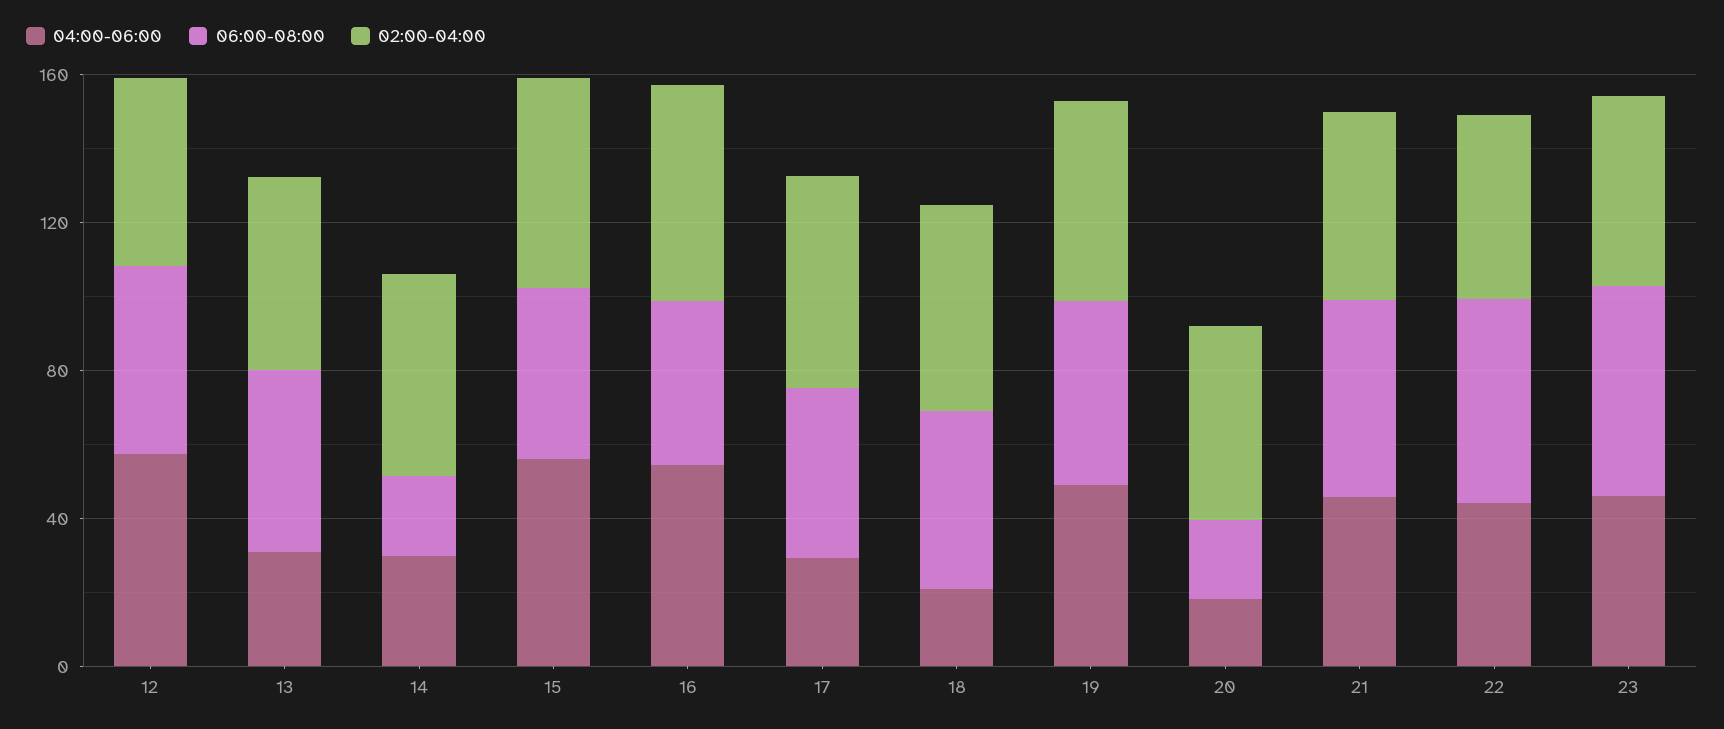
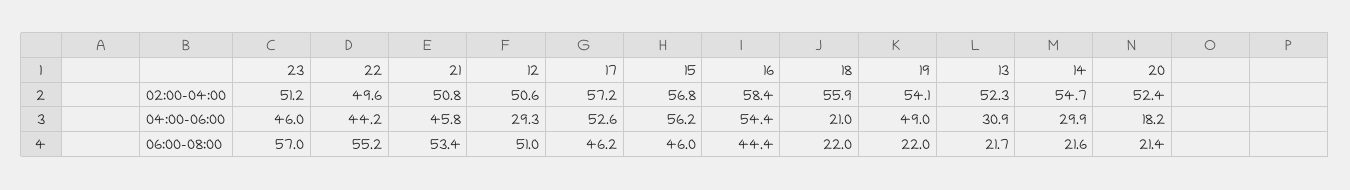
04:00-06:00, 12: 60 -> 29.3
06:00-08:00, 13: 50 -> 21.7
04:00-06:00, 17: 30 -> 52.6
06:00-08:00, 18: 50 -> 22
06:00-08:00, 19: 50 -> 22

